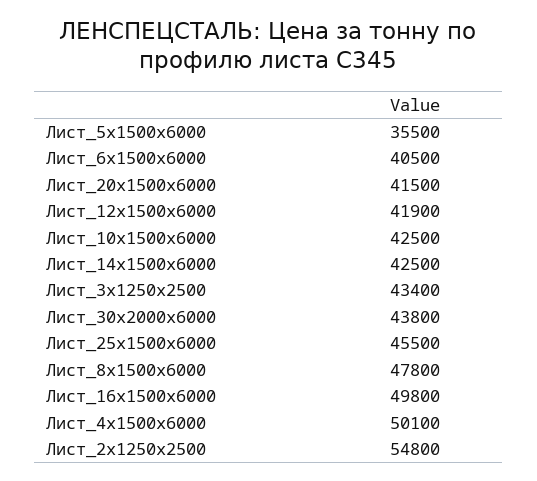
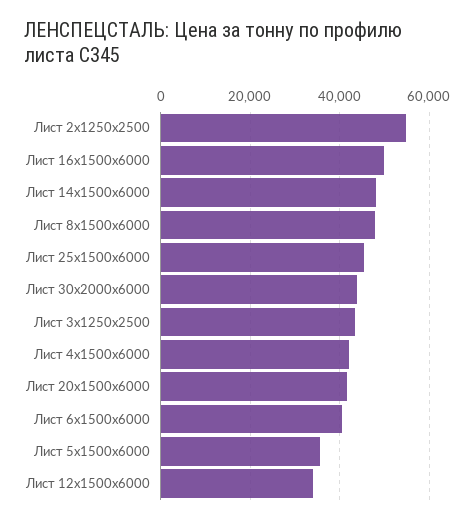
Лист_12x1500x6000: 41900 -> 34000
Лист_10x1500x6000: 42500 -> none
Лист_14x1500x6000: 42500 -> 48000
Лист_4x1500x6000: 50100 -> 42000

